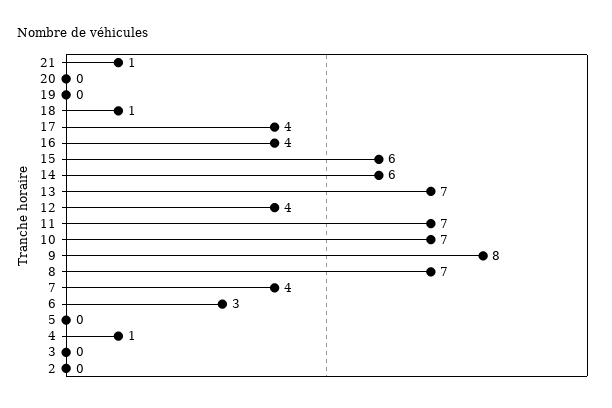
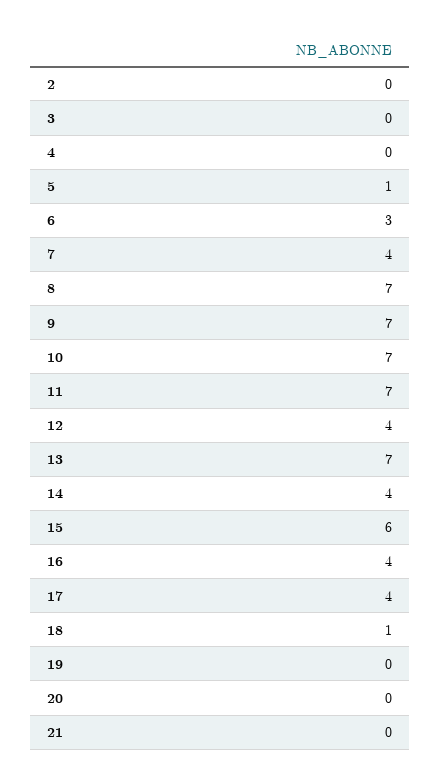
21: 1 -> 0
14: 6 -> 4
9: 8 -> 7
5: 0 -> 1
4: 1 -> 0

